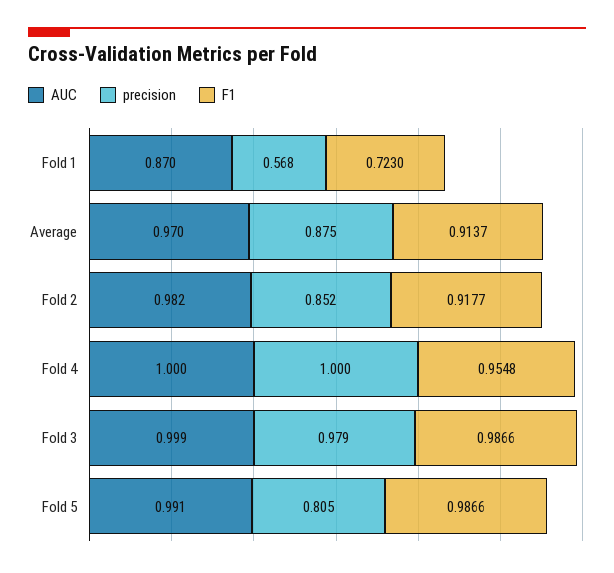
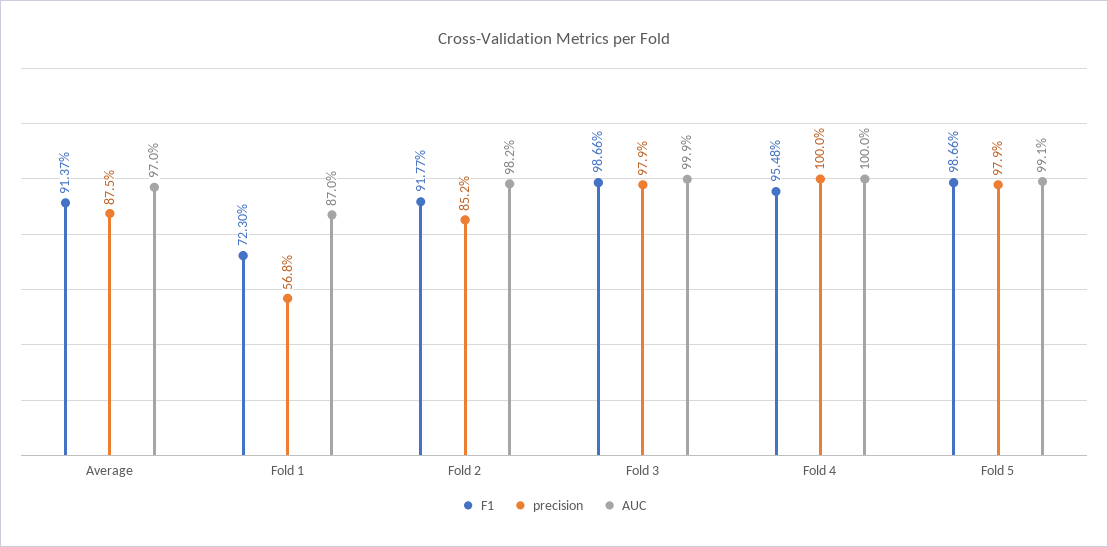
precision, Fold 5: 0.805 -> 0.979

